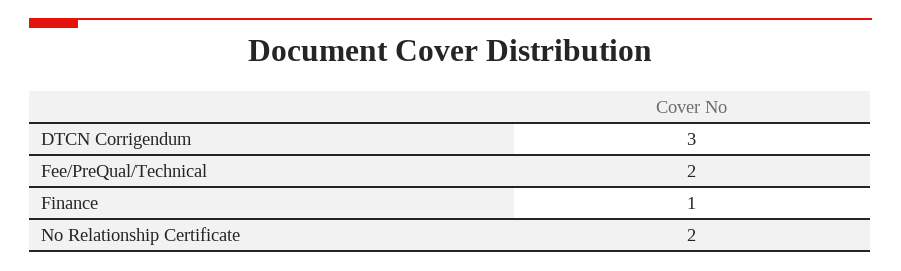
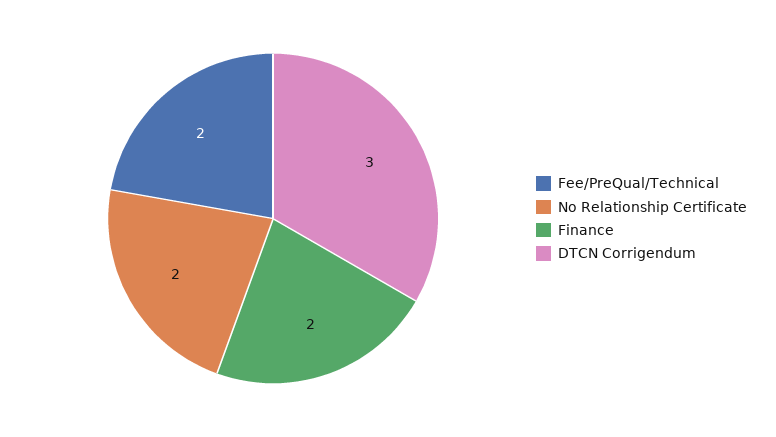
Finance: 1 -> 2

